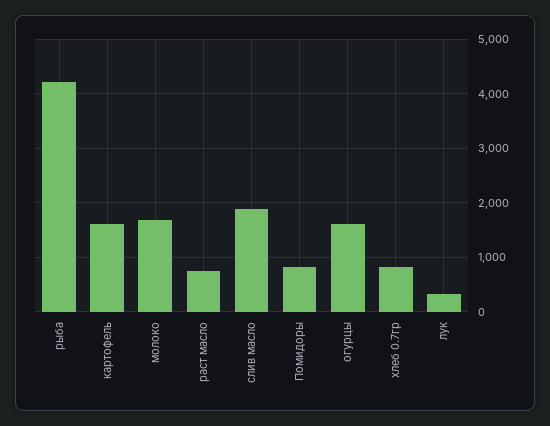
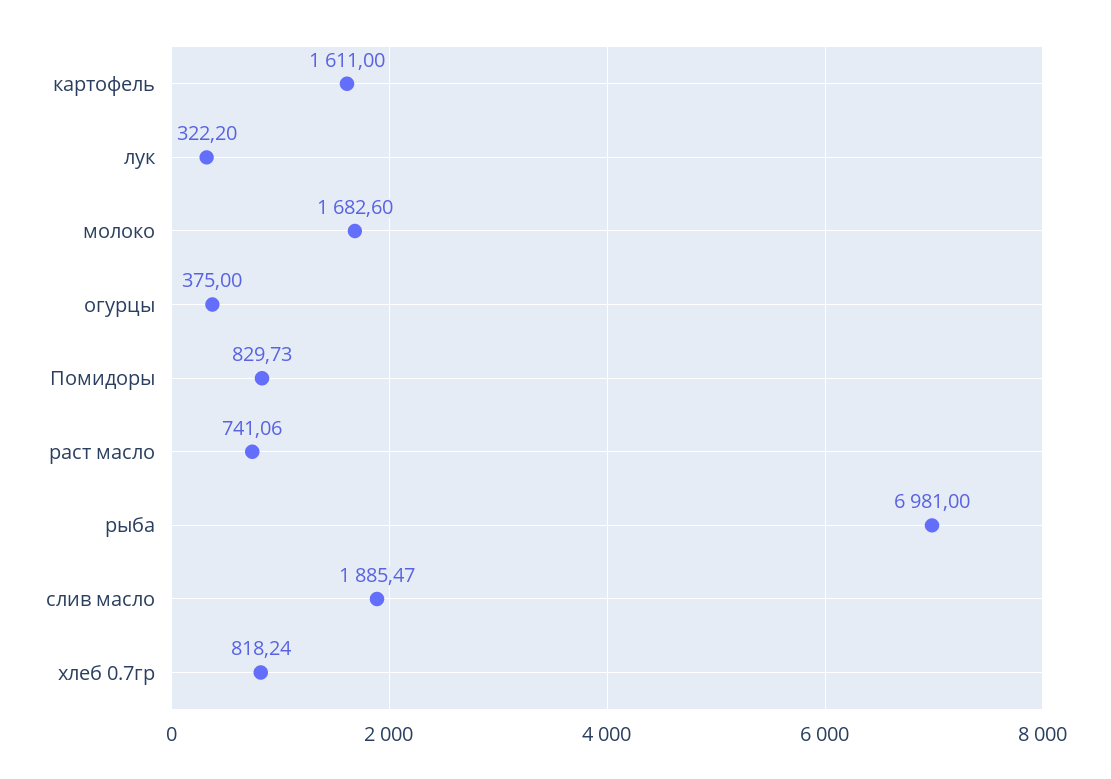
рыба: 4200 -> 6981
огурцы: 1600 -> 375

